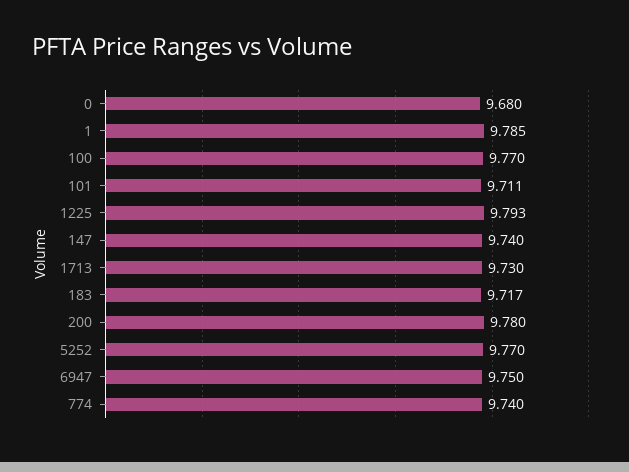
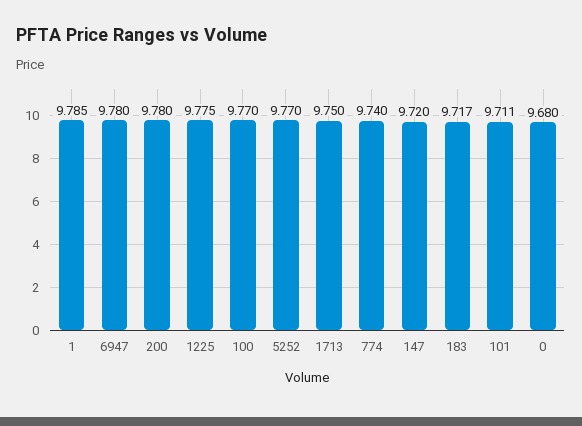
1225: 9.793 -> 9.775
147: 9.74 -> 9.72
1713: 9.73 -> 9.75
6947: 9.75 -> 9.78

